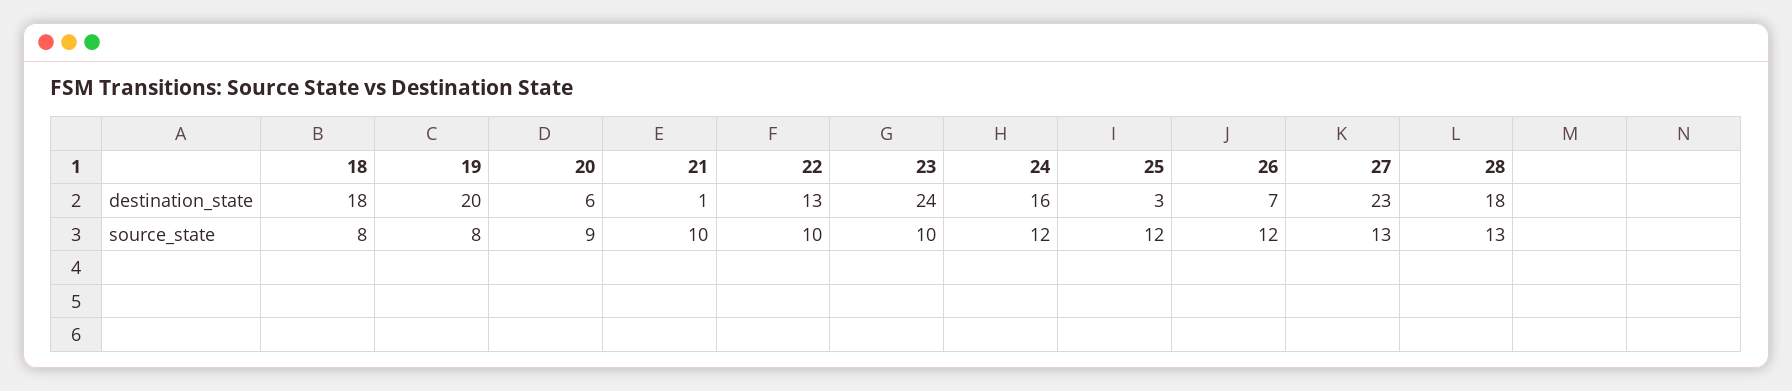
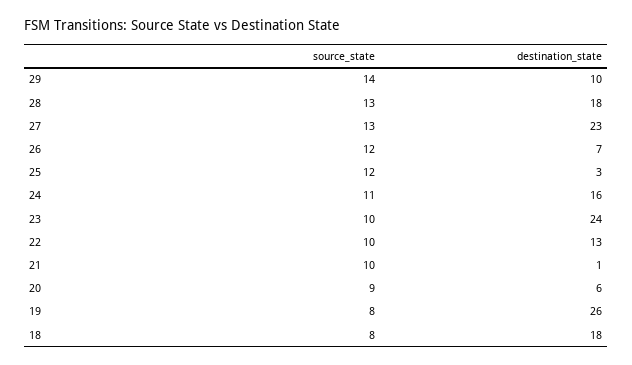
19, destination_state: 20 -> 26
24, source_state: 12 -> 11
29, source_state: none -> 14
29, destination_state: none -> 10

